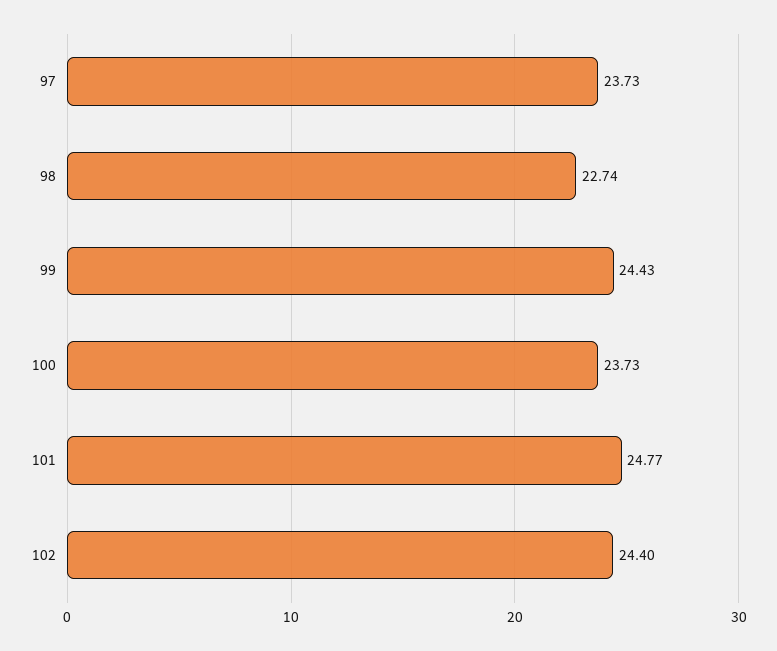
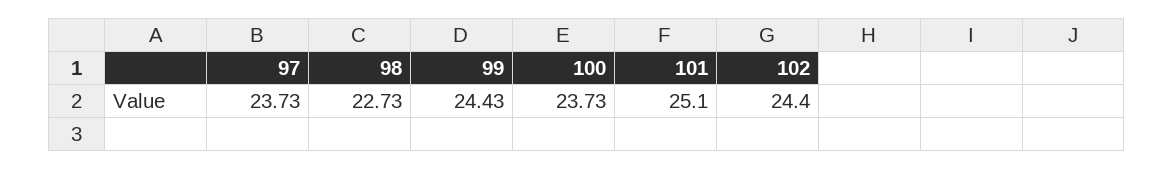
98: 22.74 -> 22.73
101: 24.77 -> 25.1

